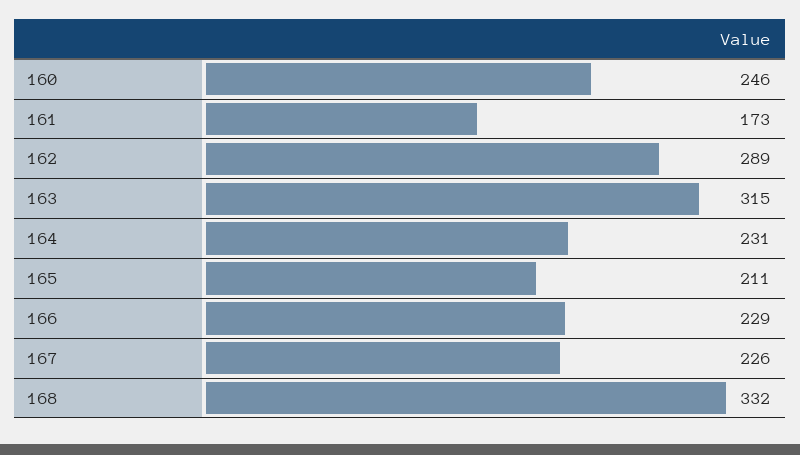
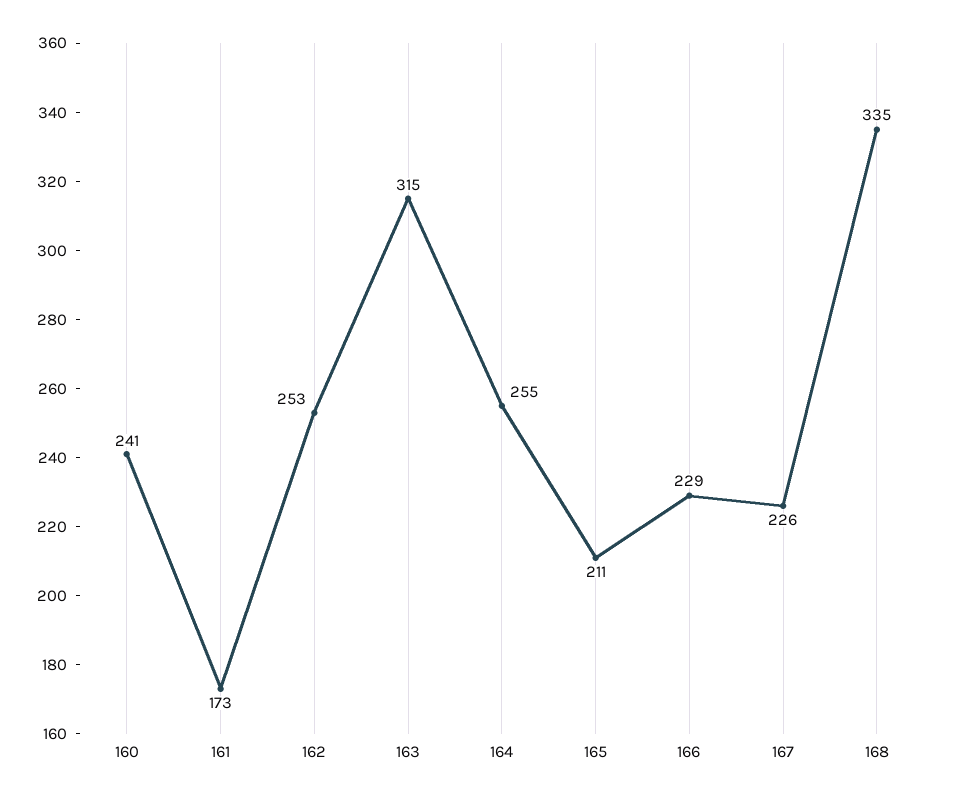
160: 246 -> 241
162: 289 -> 253
164: 231 -> 255
168: 332 -> 335

